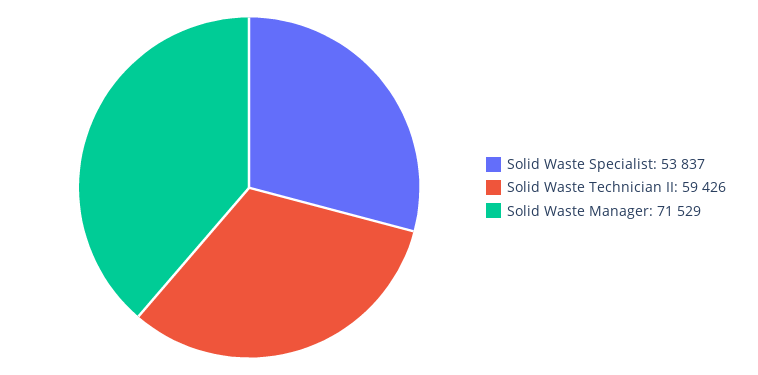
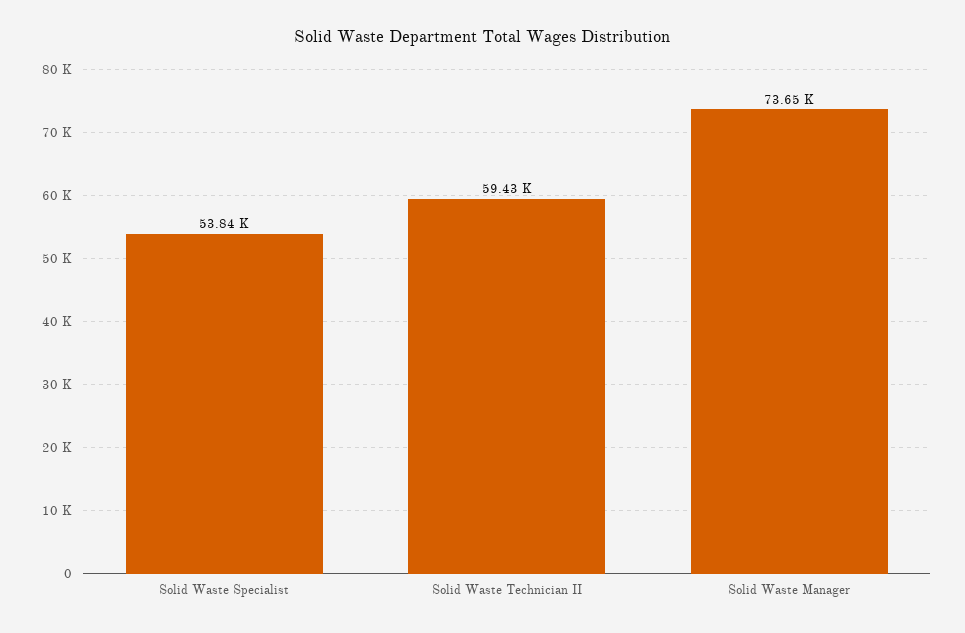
Solid Waste Manager: 71529 -> 73650

